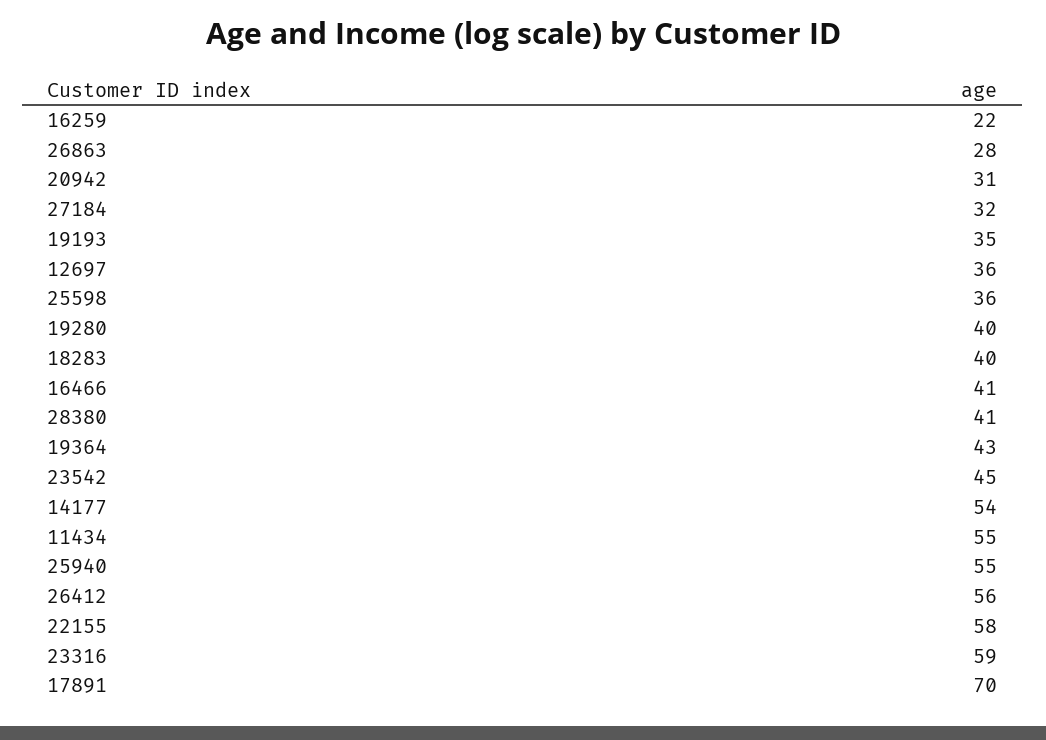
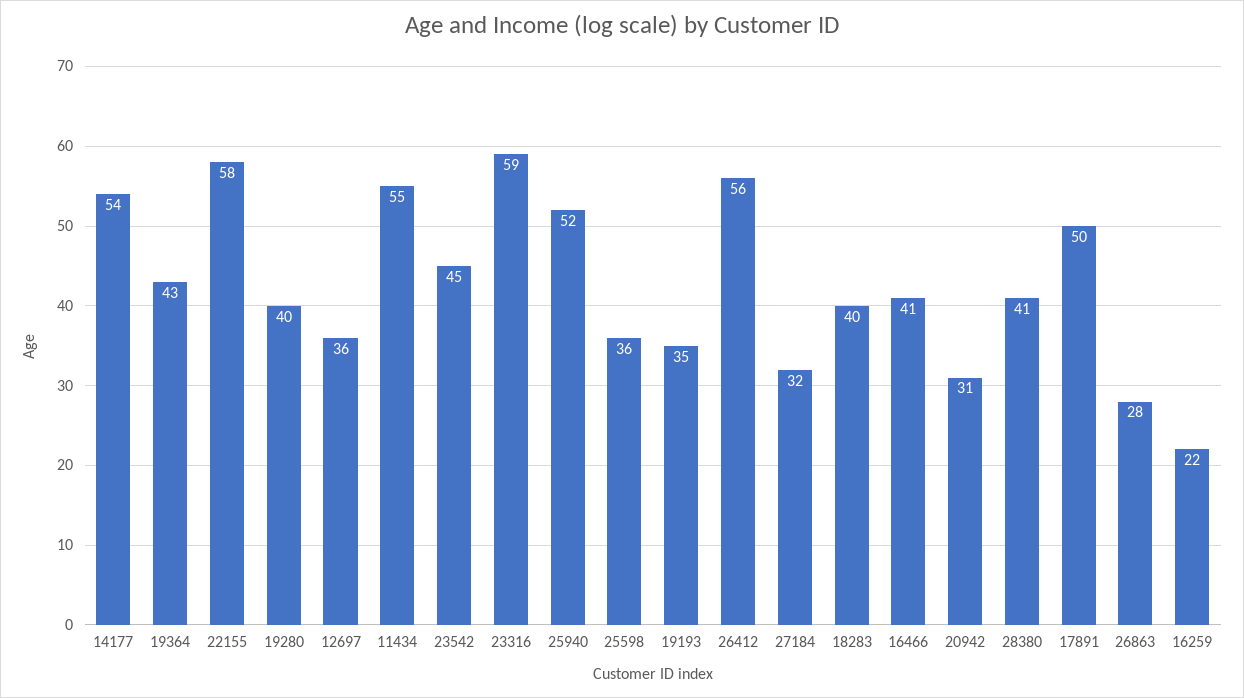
25940: 55 -> 52
17891: 70 -> 50

